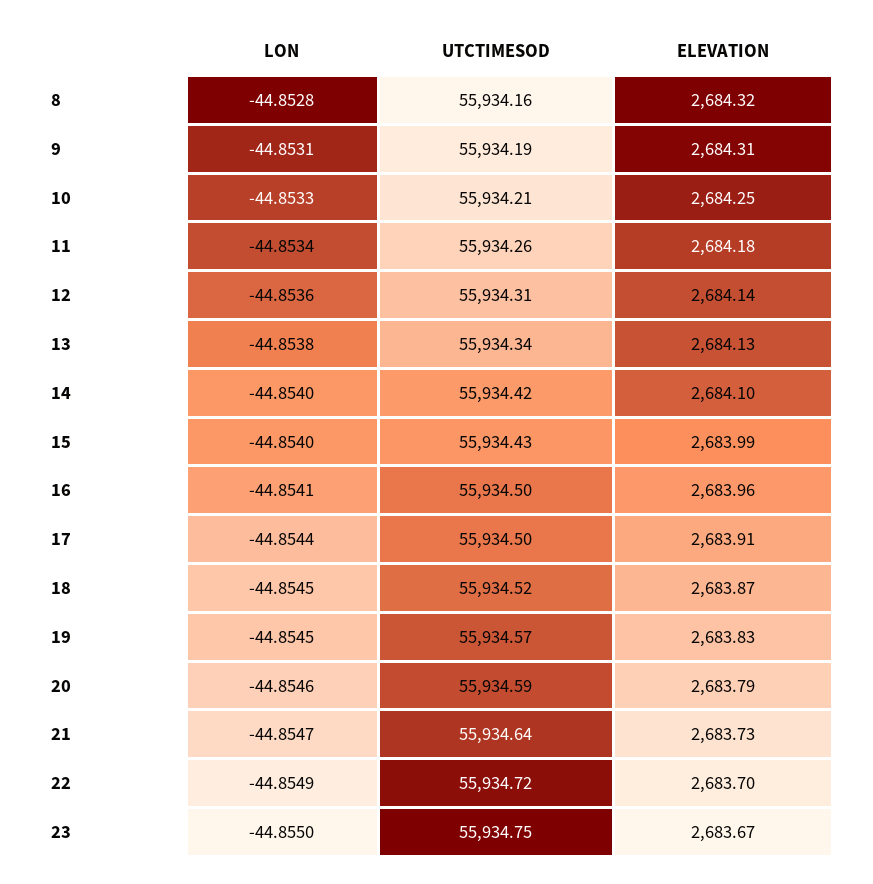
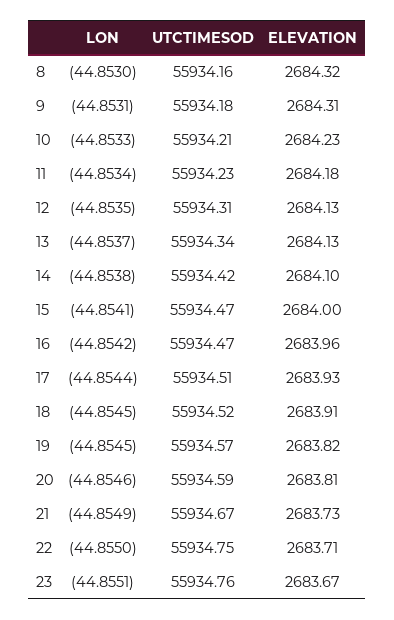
LON, 8: -44.8528 -> -44.853
UTCTIMESOD, 9: 55934.19 -> 55934.18
ELEVATION, 10: 2684.25 -> 2684.23
UTCTIMESOD, 11: 55934.26 -> 55934.23
LON, 12: -44.8536 -> -44.8535
ELEVATION, 12: 2684.14 -> 2684.13
LON, 13: -44.8538 -> -44.8537
LON, 14: -44.854 -> -44.8538
LON, 15: -44.854 -> -44.8541
UTCTIMESOD, 15: 55934.43 -> 55934.47
ELEVATION, 15: 2683.99 -> 2684
LON, 16: -44.8541 -> -44.8542
UTCTIMESOD, 16: 55934.5 -> 55934.47
UTCTIMESOD, 17: 55934.5 -> 55934.51
ELEVATION, 17: 2683.91 -> 2683.93
ELEVATION, 18: 2683.87 -> 2683.91
ELEVATION, 19: 2683.83 -> 2683.82
ELEVATION, 20: 2683.79 -> 2683.81
LON, 21: -44.8547 -> -44.8549
UTCTIMESOD, 21: 55934.64 -> 55934.67
LON, 22: -44.8549 -> -44.855
UTCTIMESOD, 22: 55934.72 -> 55934.75
ELEVATION, 22: 2683.7 -> 2683.71
LON, 23: -44.855 -> -44.8551
UTCTIMESOD, 23: 55934.75 -> 55934.76

